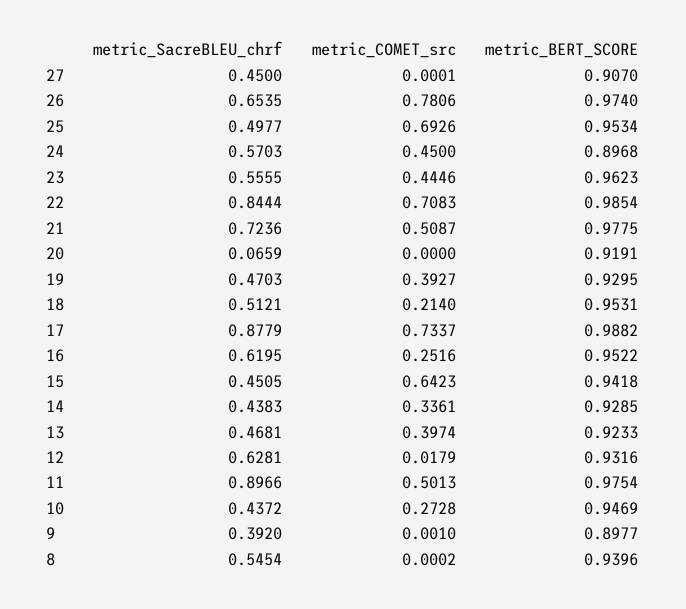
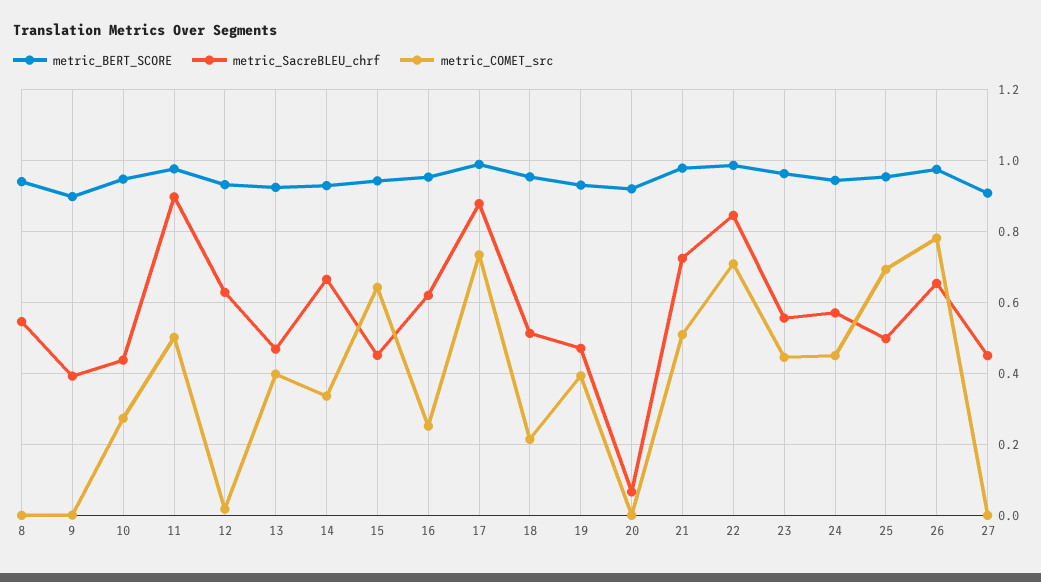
metric_BERT_SCORE, 24: 0.8968 -> 0.94
metric_SacreBLEU_chrf, 14: 0.4383 -> 0.66

